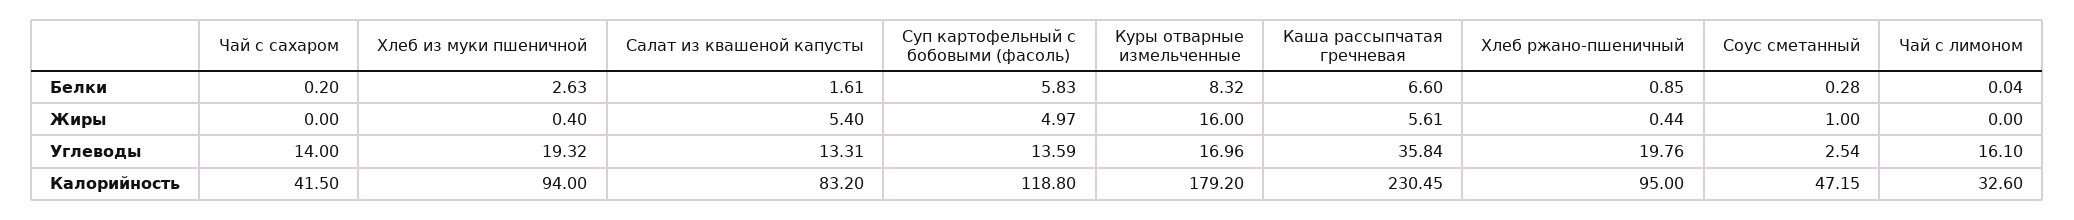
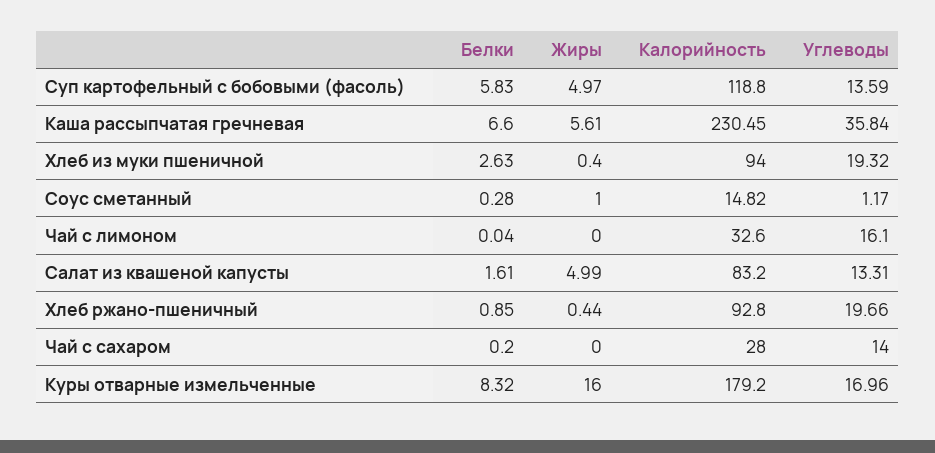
Салат из квашеной капусты, Жиры: 5.4 -> 4.99
Хлеб ржано-пшеничный, Углеводы: 19.76 -> 19.66
Соус сметанный, Углеводы: 2.54 -> 1.17
Чай с сахаром, Калорийность: 41.5 -> 28
Хлеб ржано-пшеничный, Калорийность: 95 -> 92.8
Соус сметанный, Калорийность: 47.15 -> 14.82

